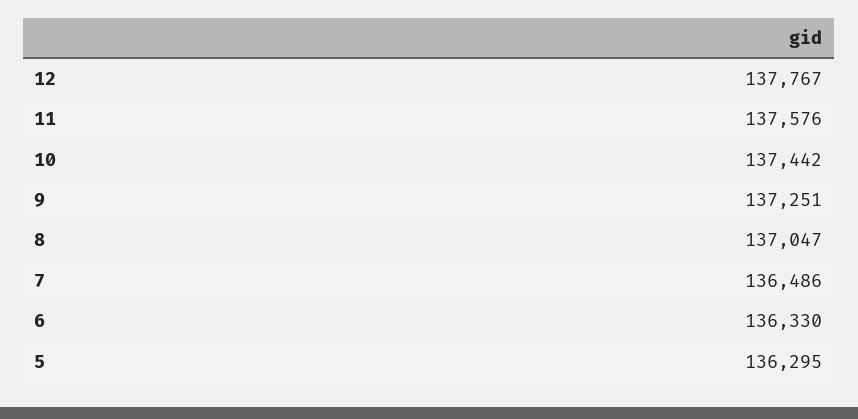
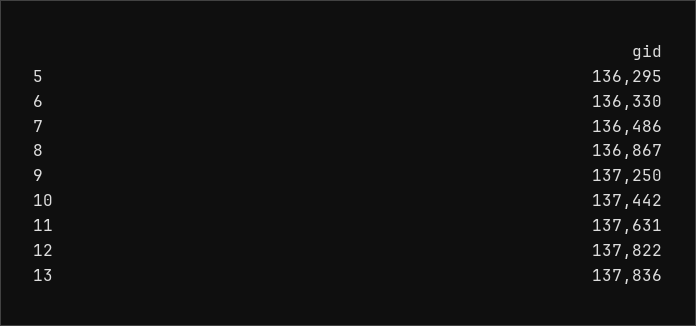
12: 137767 -> 137822
11: 137576 -> 137631
9: 137251 -> 137250
8: 137047 -> 136867
13: none -> 137836

